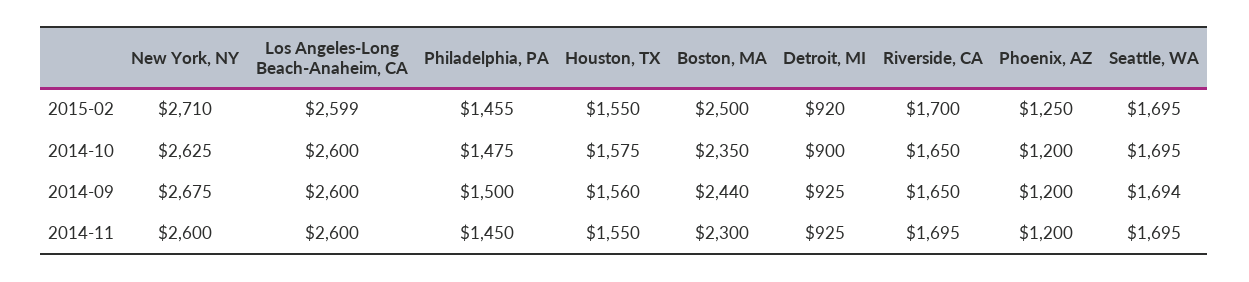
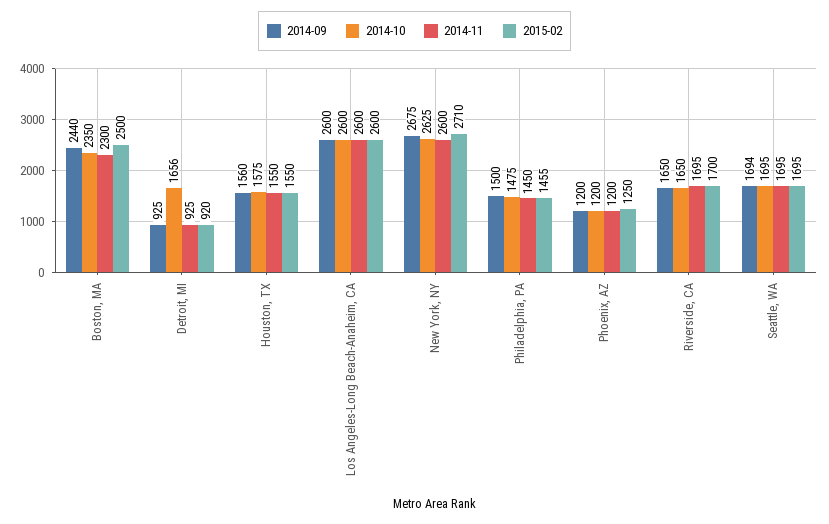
2015-02, Los Angeles-Long Beach-Anaheim, CA: 2599 -> 2600
2014-10, Detroit, MI: 900 -> 1656

